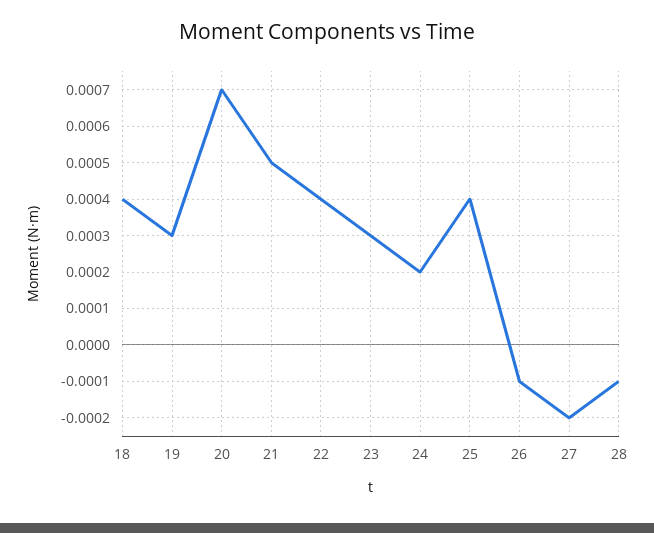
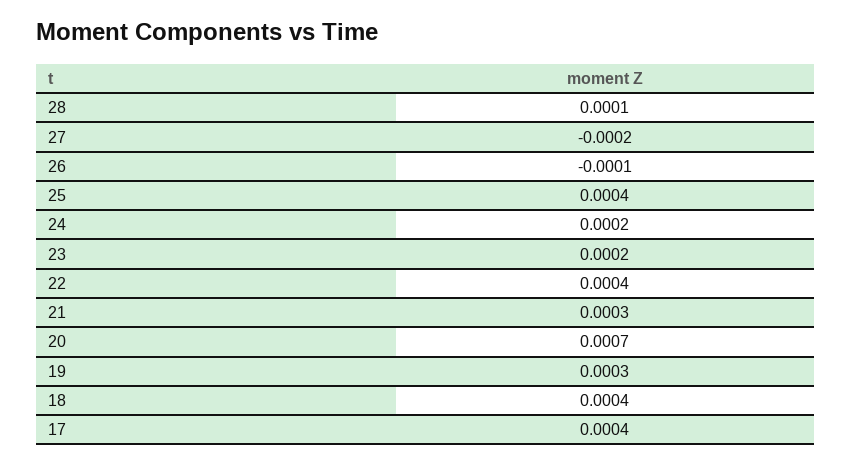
21: 0.0005 -> 0.0003
23: 0.0003 -> 0.0002
28: -0.0001 -> 0.0001
17: none -> 0.0004

